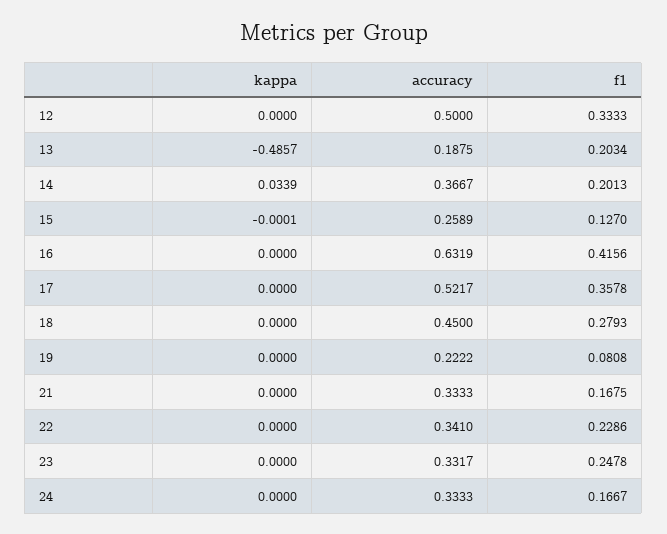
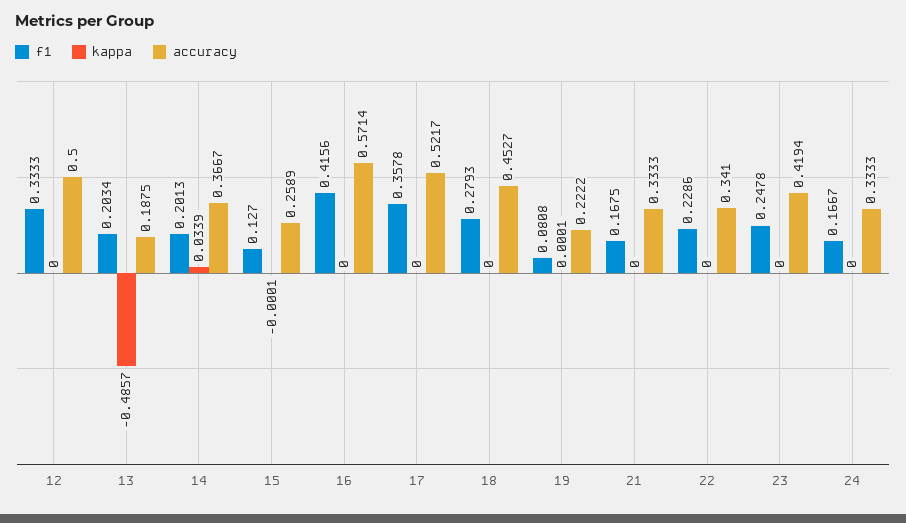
accuracy, 16: 0.6319 -> 0.5714
accuracy, 18: 0.45 -> 0.4527
kappa, 19: 0 -> 0.0001
accuracy, 23: 0.3317 -> 0.4194

